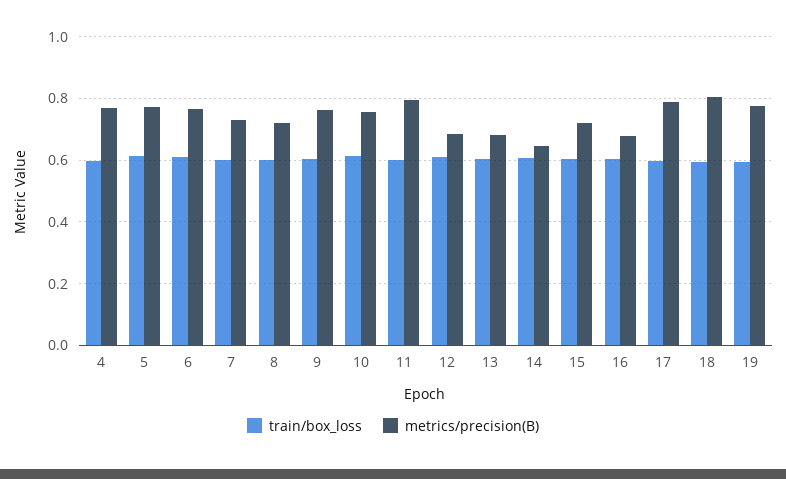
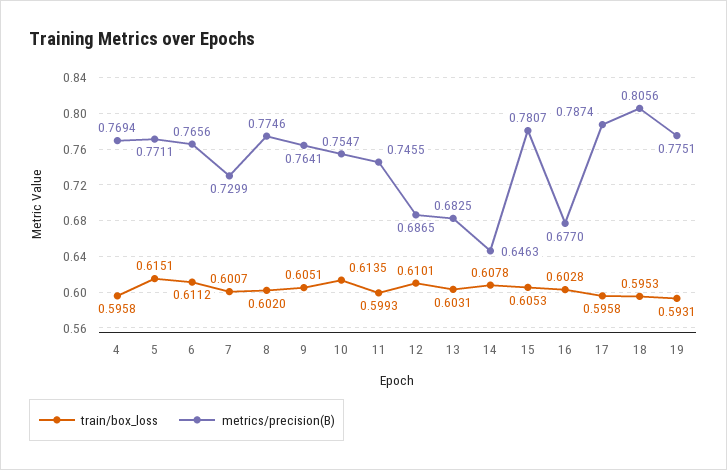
metrics/precision(B), 8: 0.72 -> 0.7746
metrics/precision(B), 11: 0.8 -> 0.7455
metrics/precision(B), 15: 0.72 -> 0.7807

